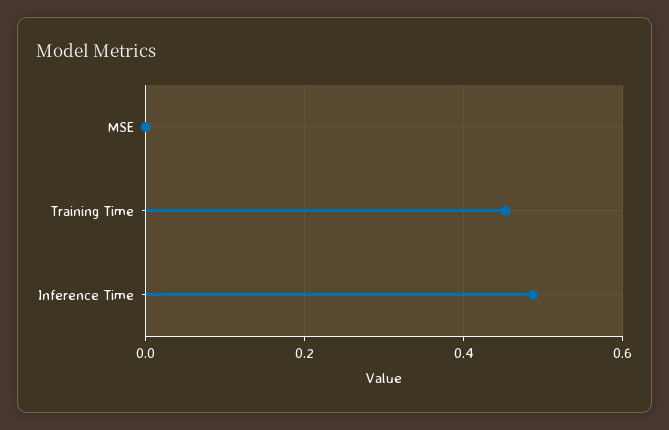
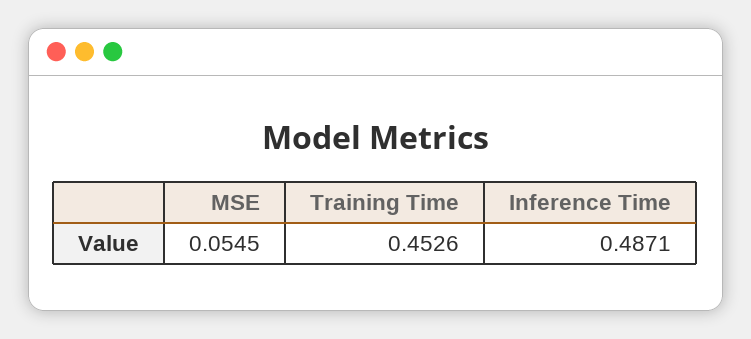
MSE: 0 -> 0.0545

